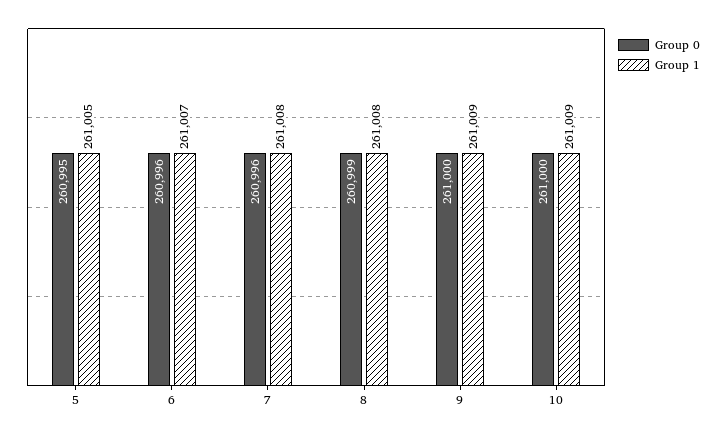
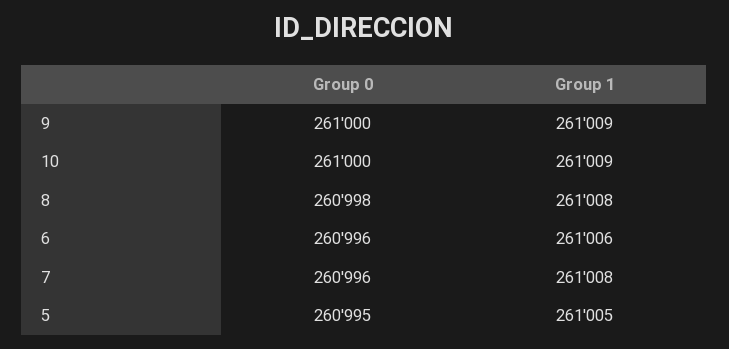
Group 1, 6: 261007 -> 261006
Group 0, 8: 260999 -> 260998

